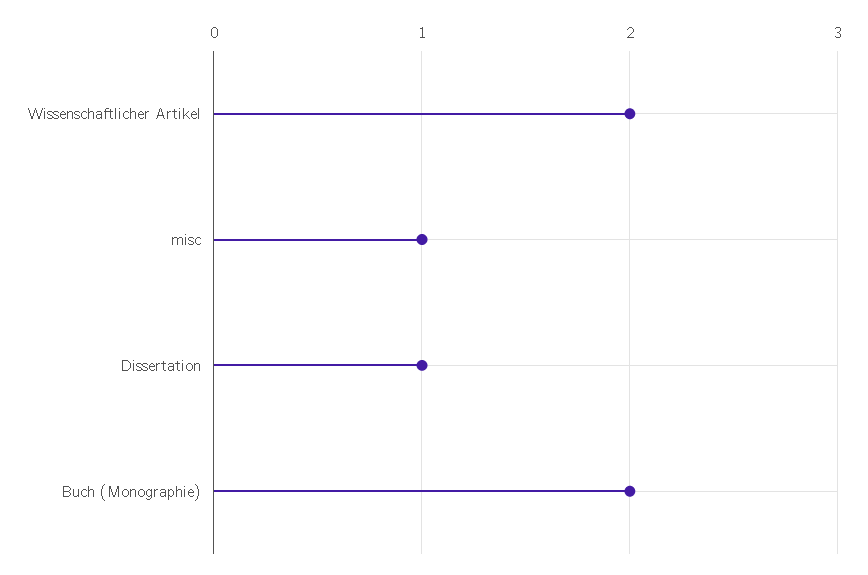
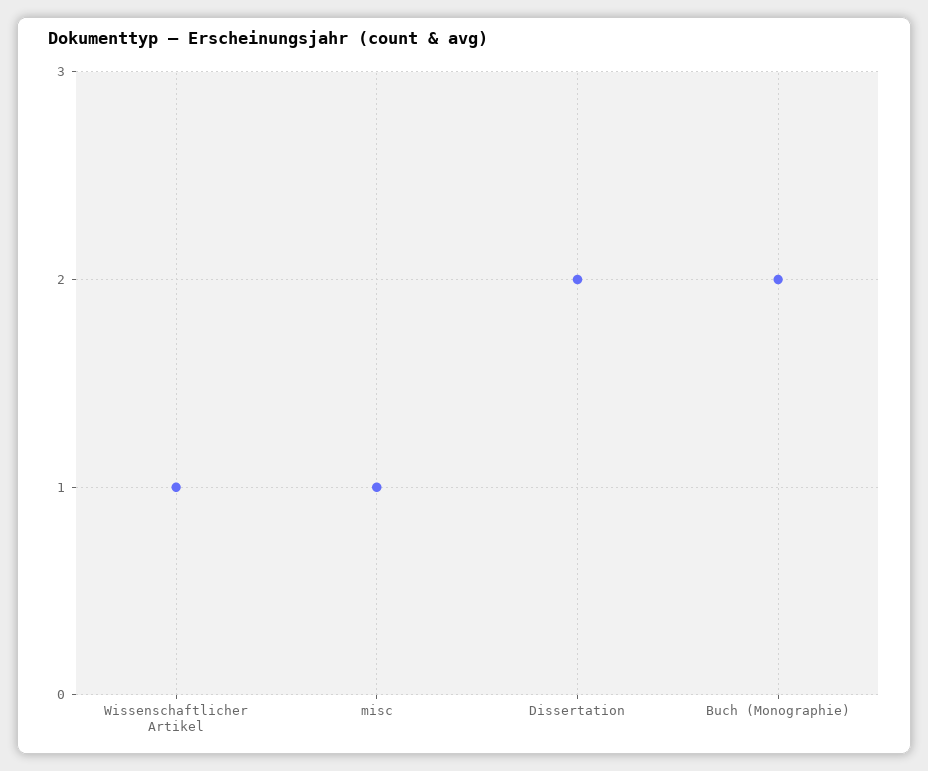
Wissenschaftlicher Artikel: 2 -> 1
Dissertation: 1 -> 2

